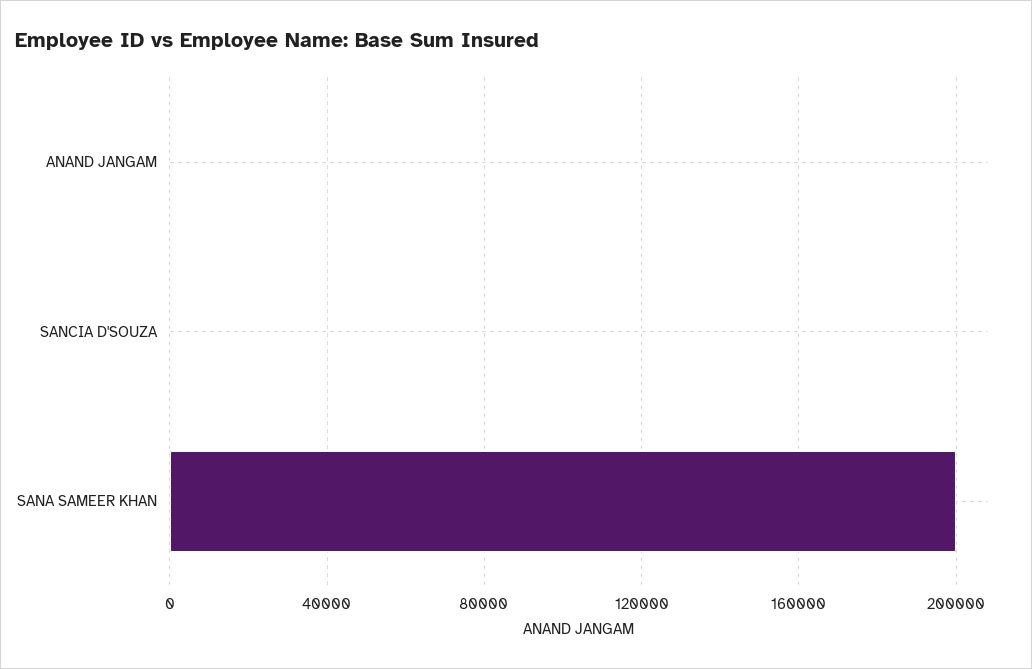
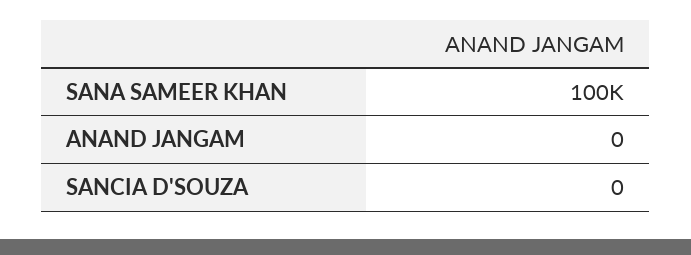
SANA SAMEER KHAN: 200000 -> 100000

